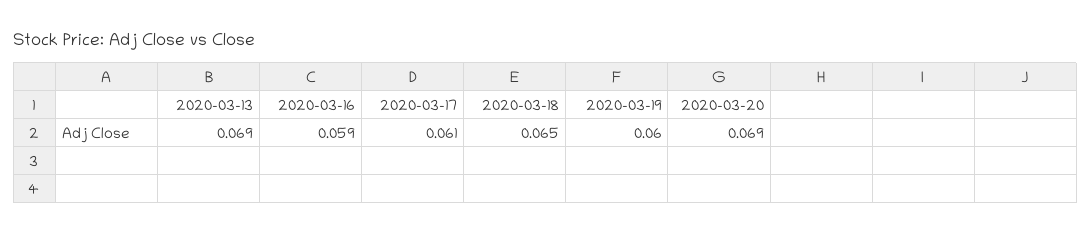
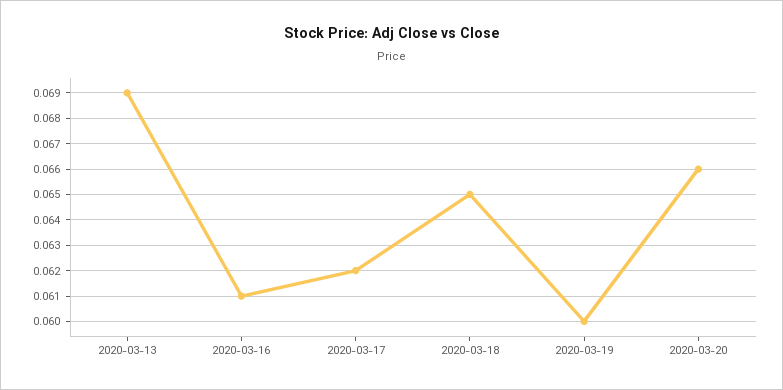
2020-03-16: 0.059 -> 0.061
2020-03-17: 0.061 -> 0.062
2020-03-20: 0.069 -> 0.066

